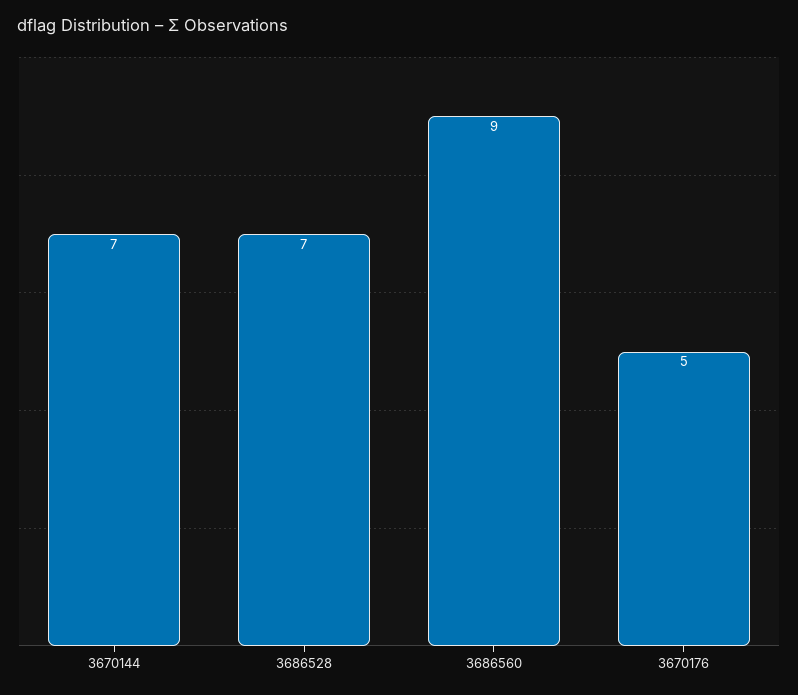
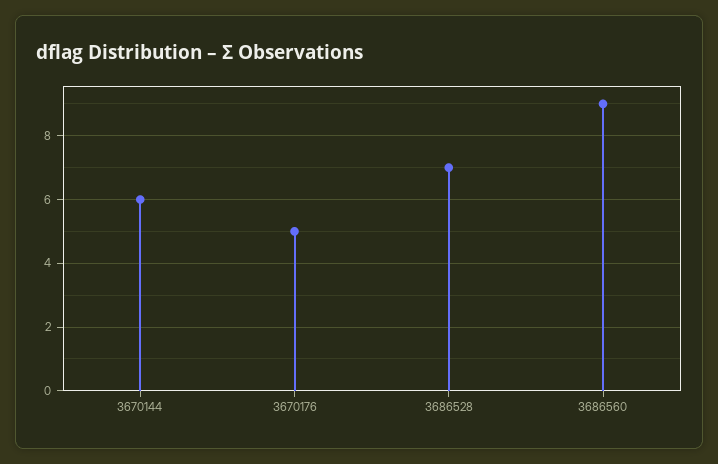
3670144: 7 -> 6

